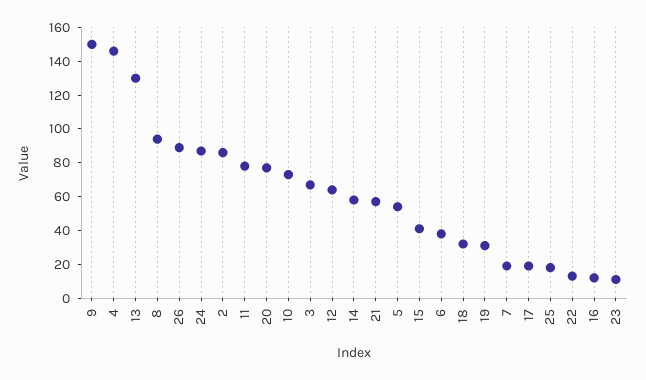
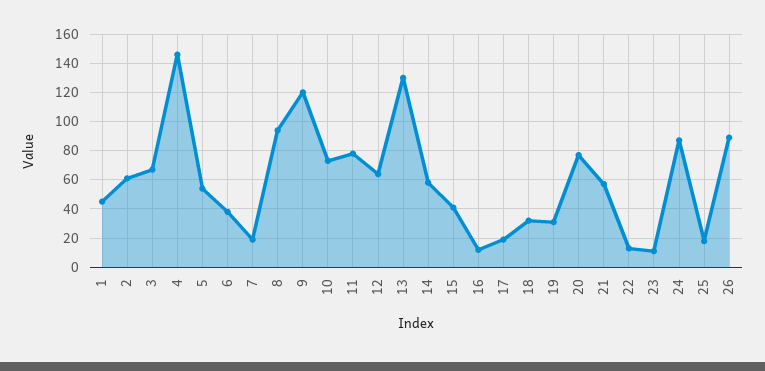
9: 150 -> 120
2: 85 -> 60
1: none -> 45

